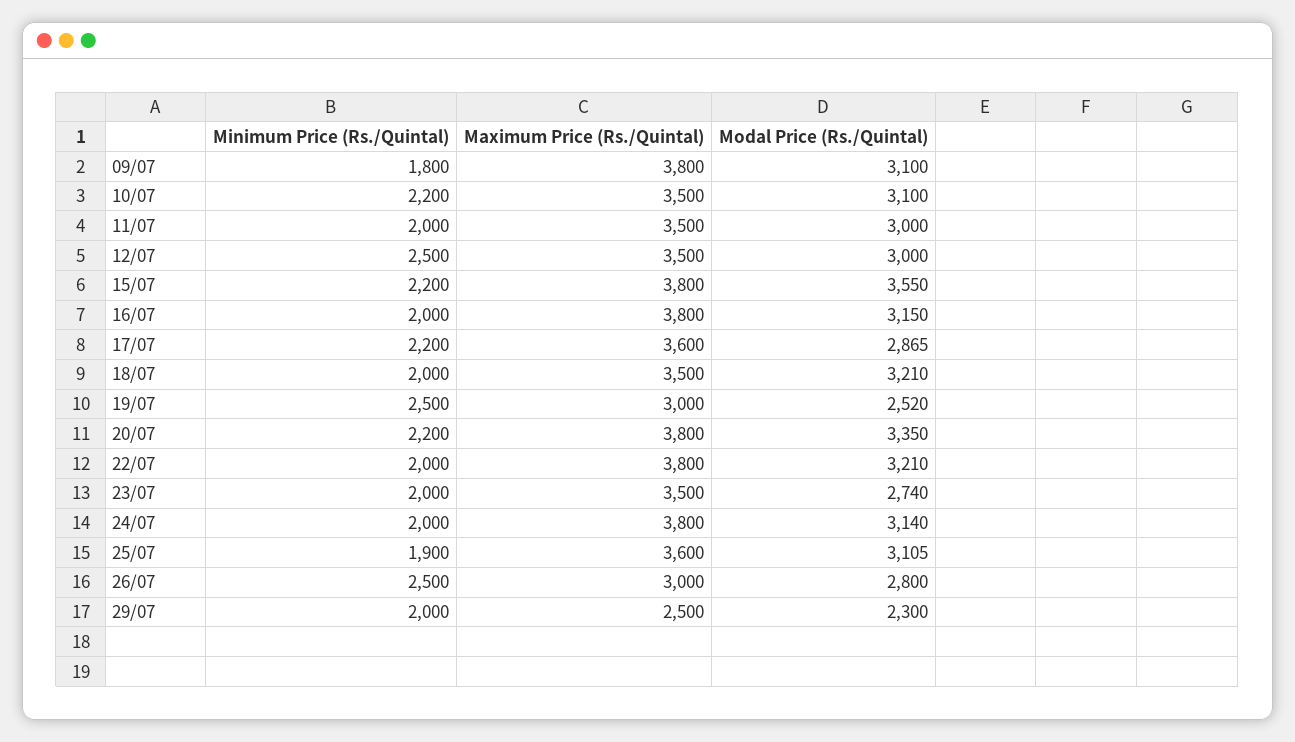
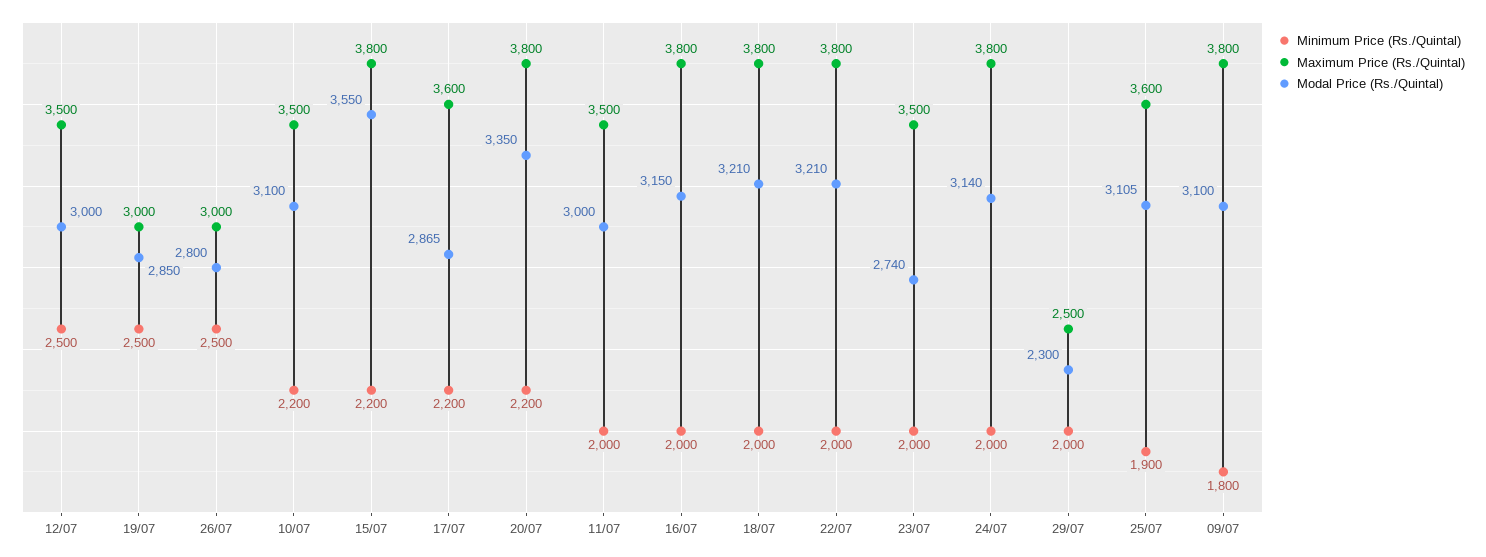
Maximum Price (Rs./Quintal), 18/07: 3500 -> 3800
Modal Price (Rs./Quintal), 19/07: 2520 -> 2850

